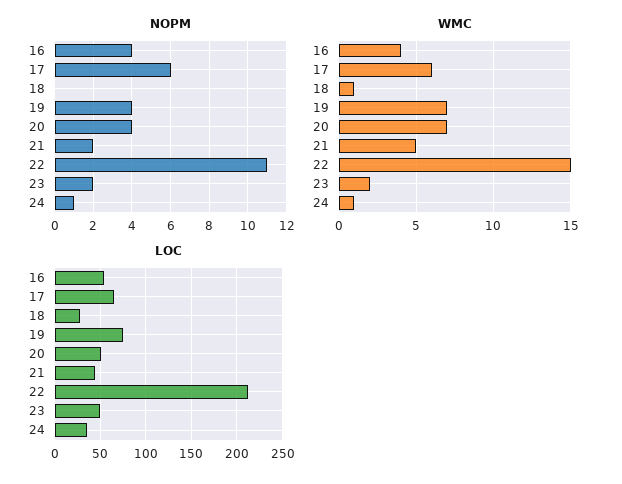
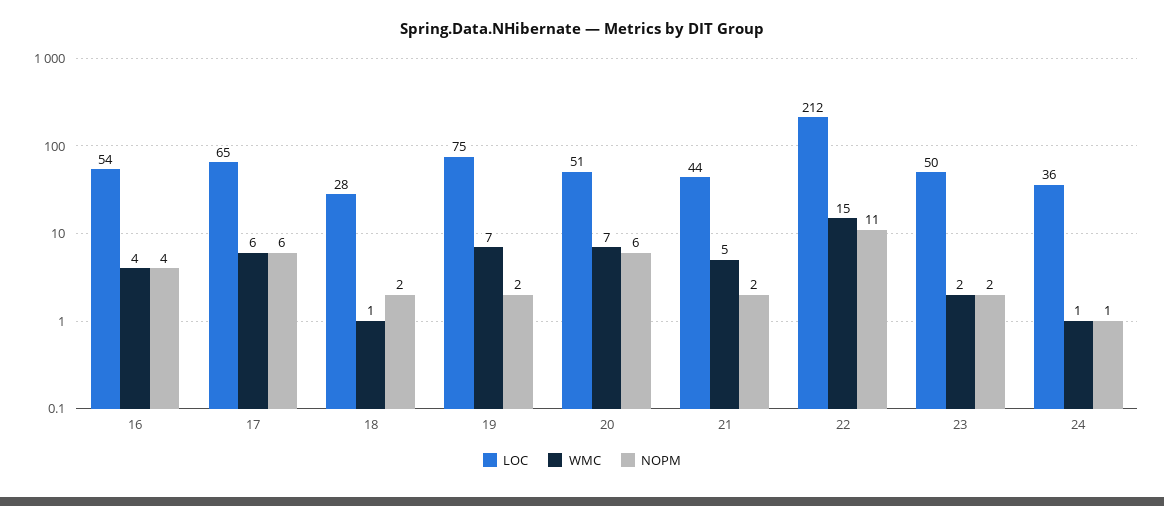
NOPM, 18: 0 -> 2
NOPM, 19: 4 -> 2
NOPM, 20: 4 -> 6

